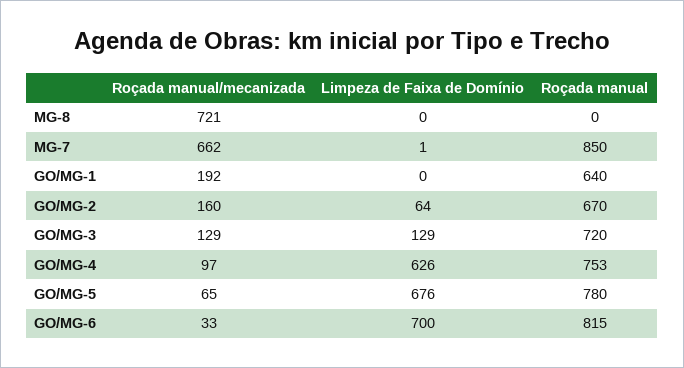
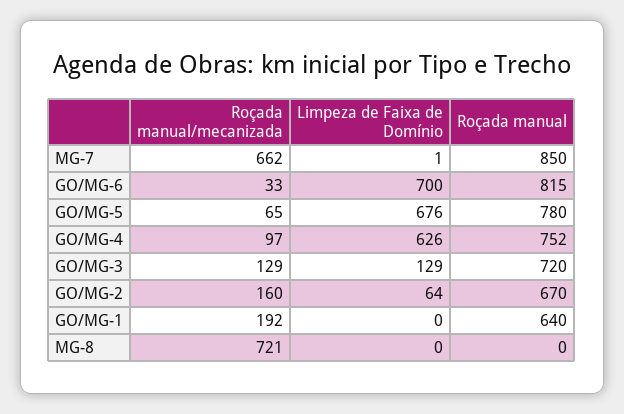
Roçada manual, GO/MG-4: 753 -> 752

